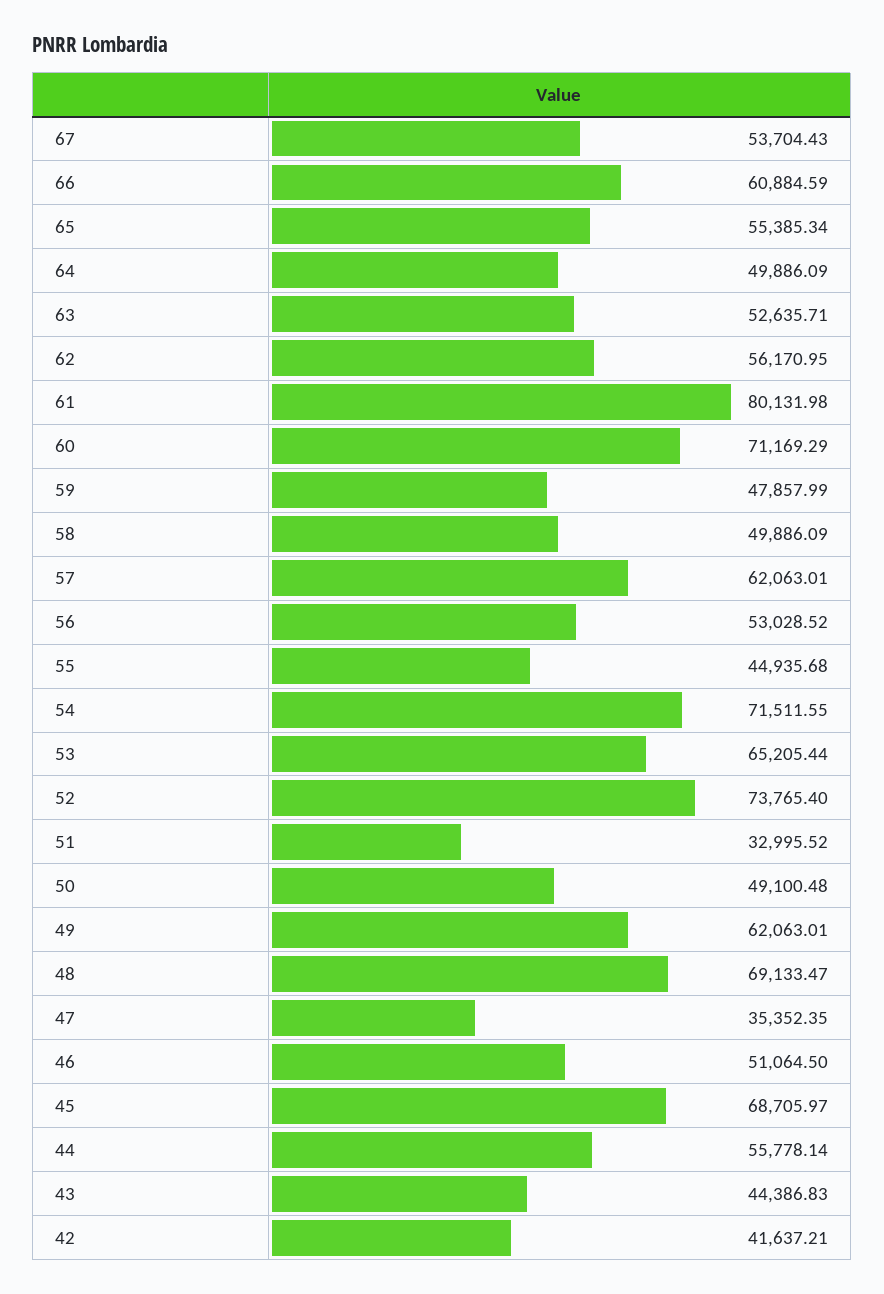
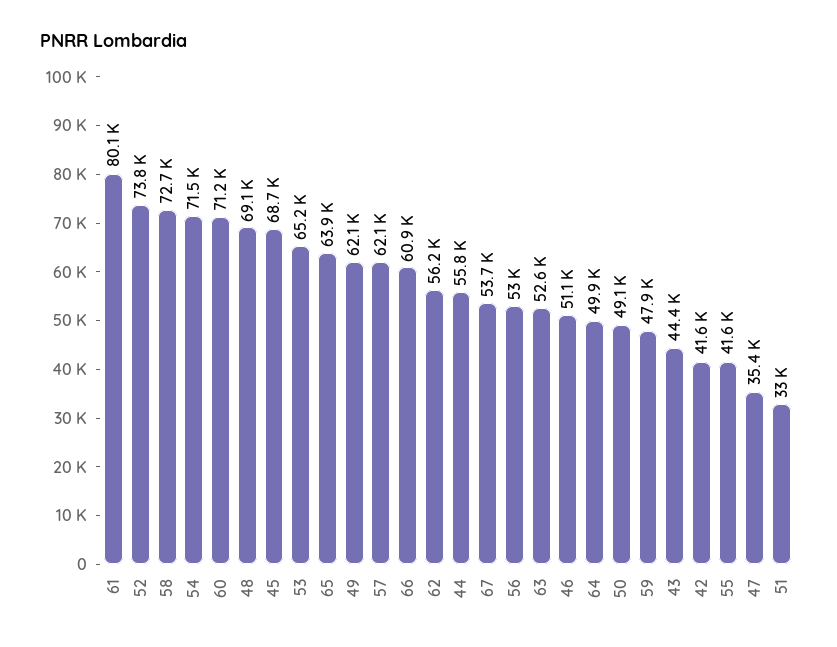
65: 55385.34 -> 63900
58: 49886.09 -> 72700
55: 44935.68 -> 41600

